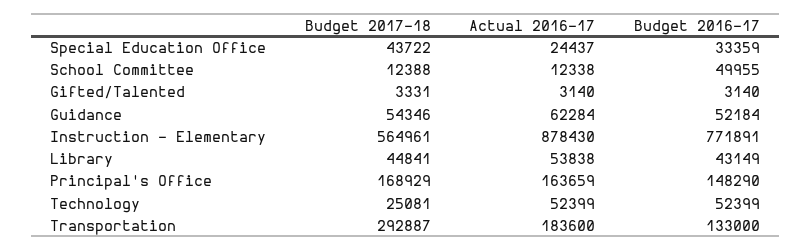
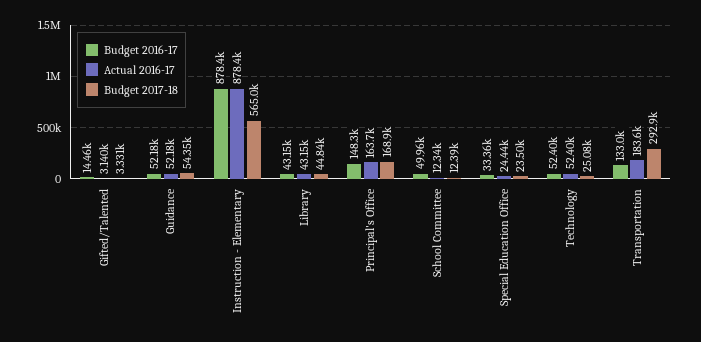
Budget 2017-18, Special Education Office: 43722 -> 23500
Budget 2016-17, Gifted/Talented: 3140 -> 14460
Actual 2016-17, Guidance: 62284 -> 52180
Budget 2016-17, Instruction - Elementary: 771891 -> 878400
Actual 2016-17, Library: 53838 -> 43150

